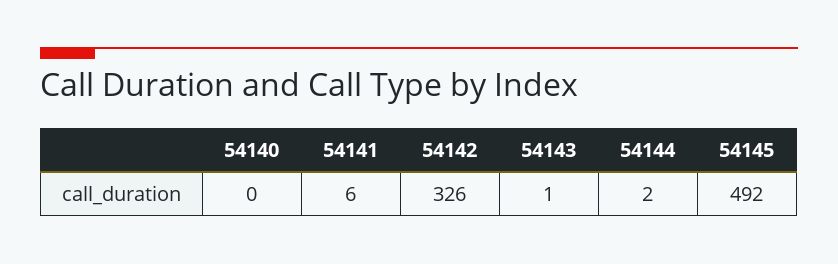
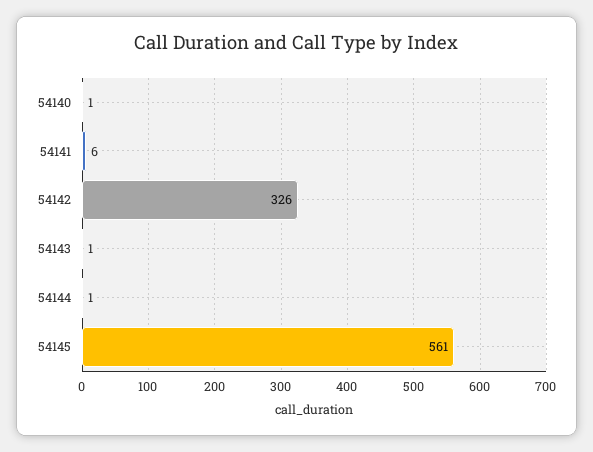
54140: 0 -> 1
54144: 2 -> 1
54145: 492 -> 561

